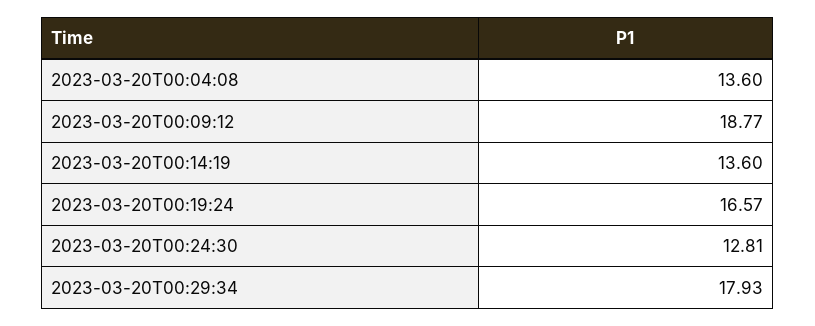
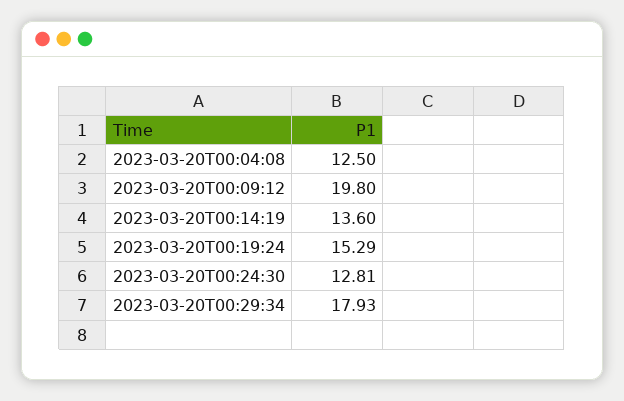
2023-03-20T00:04:08: 13.6 -> 12.5
2023-03-20T00:09:12: 18.77 -> 19.8
2023-03-20T00:19:24: 16.57 -> 15.29

